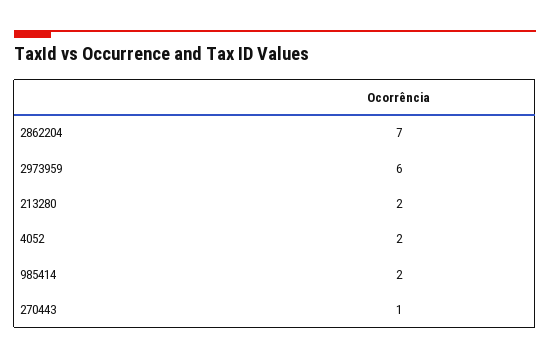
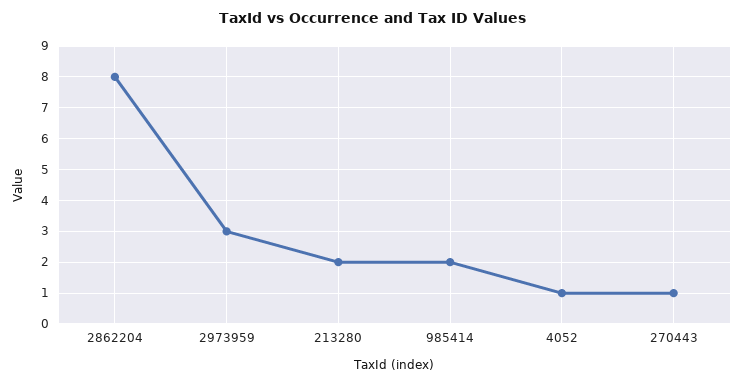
2862204: 7 -> 8
2973959: 6 -> 3
4052: 2 -> 1

